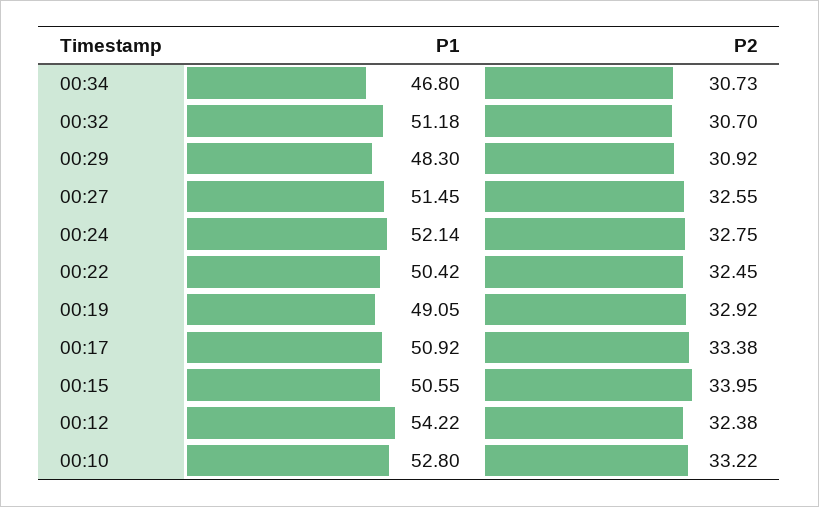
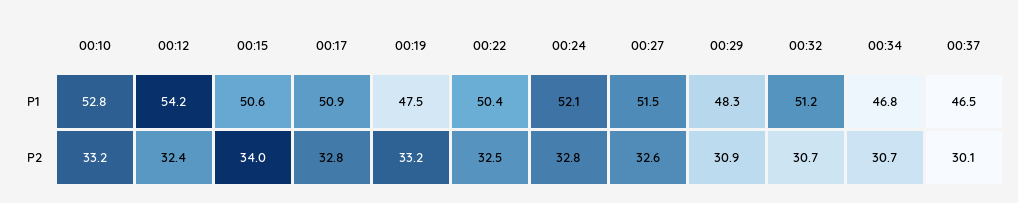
P1, 00:19: 49.05 -> 47.5
P2, 00:19: 32.92 -> 33.2
P2, 00:17: 33.38 -> 32.8
P1, 00:37: none -> 46.5
P2, 00:37: none -> 30.1

